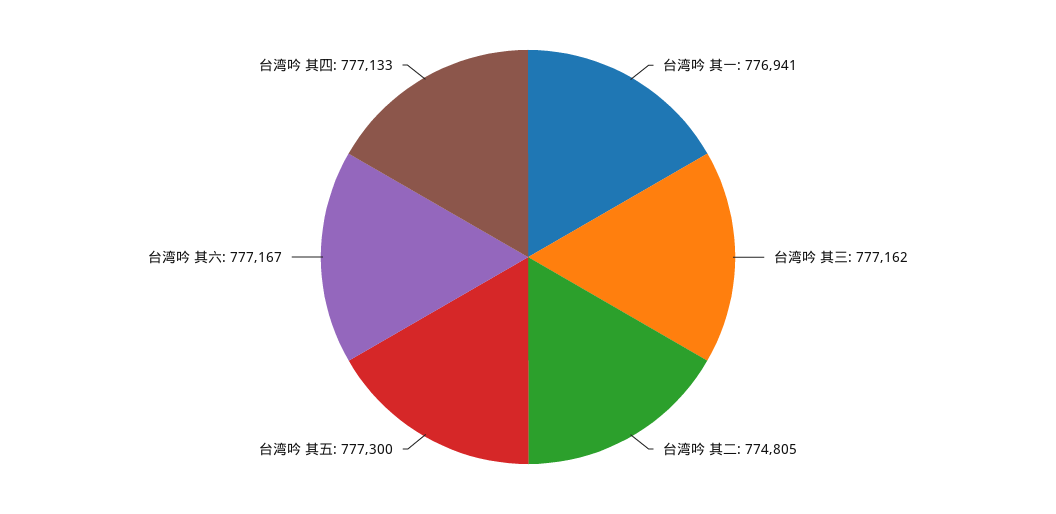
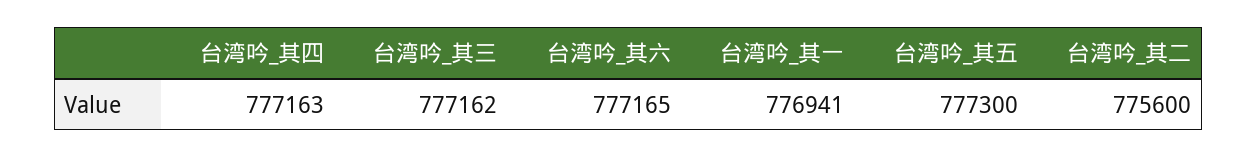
台湾吟 其二: 774805 -> 775600
台湾吟 其六: 777167 -> 777165
台湾吟 其四: 777133 -> 777163

